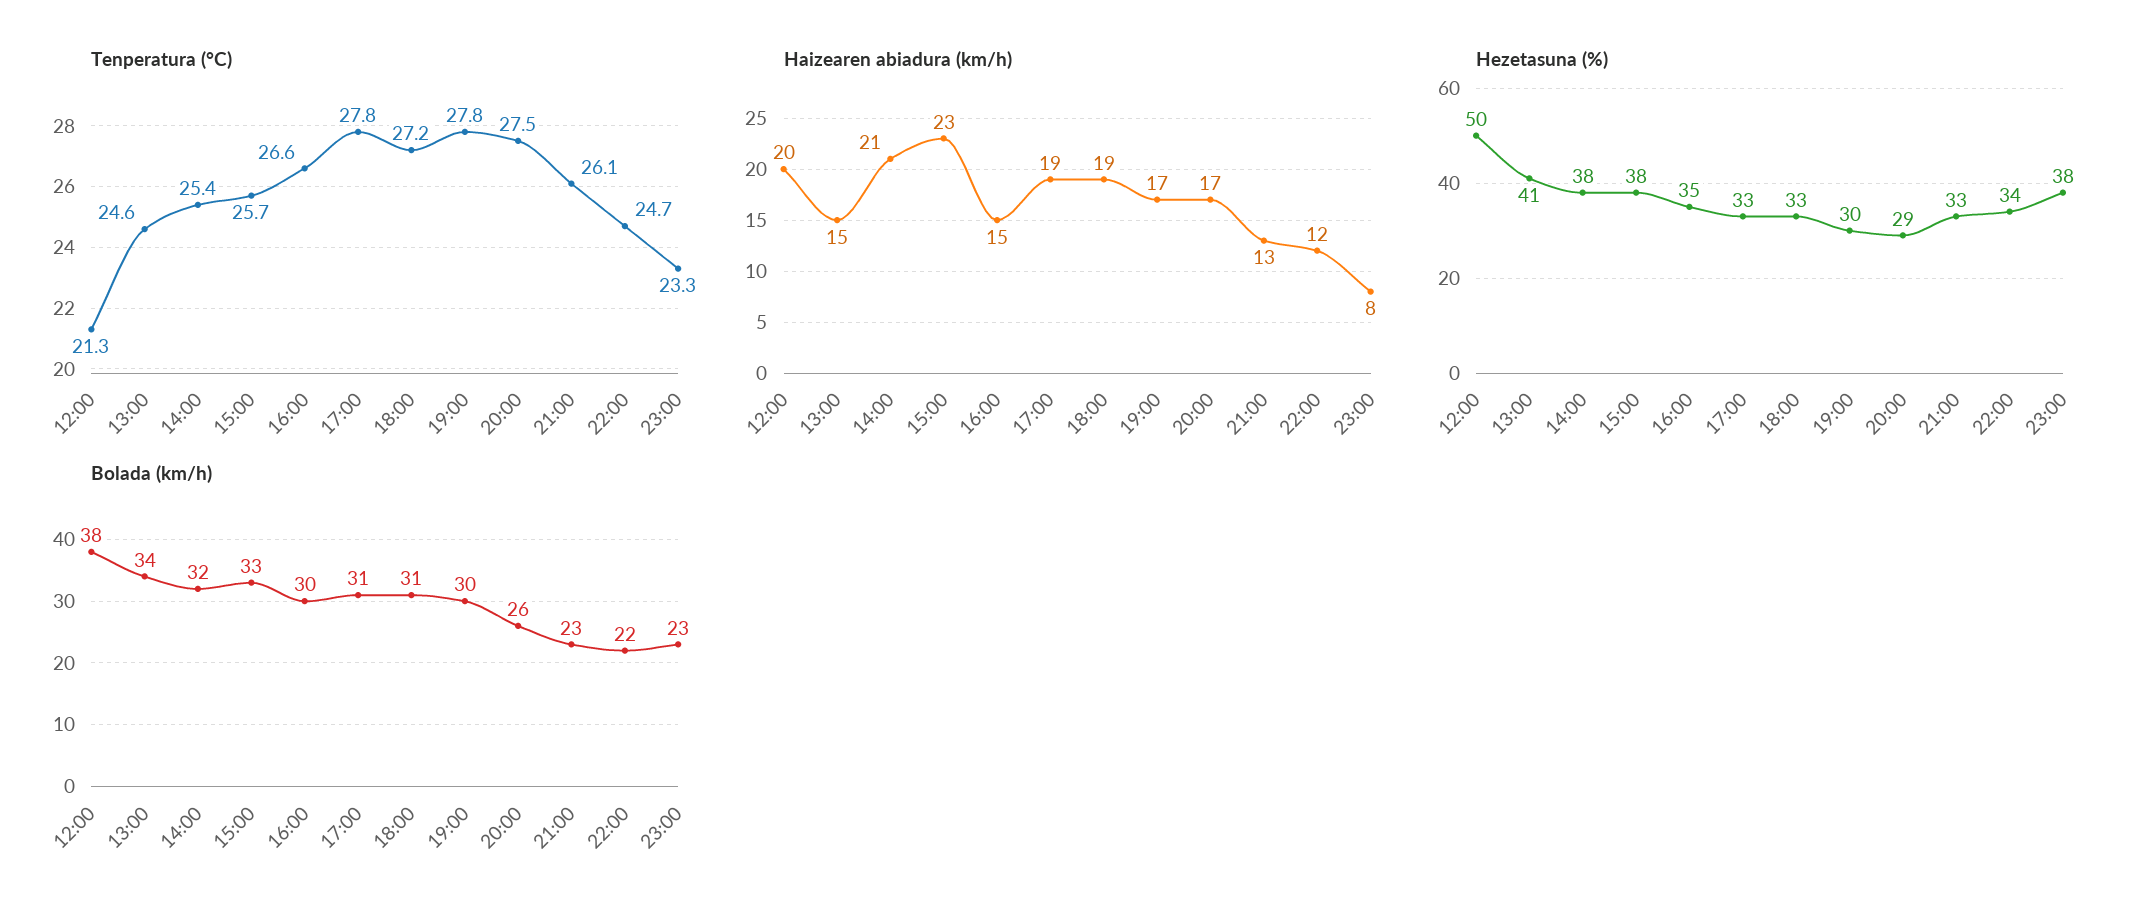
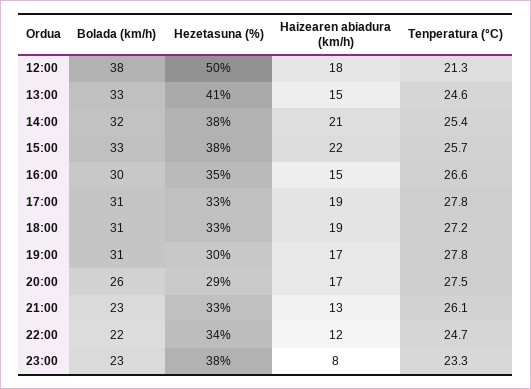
Haizearen abiadura (km/h), 12:00: 20 -> 18
Haizearen abiadura (km/h), 15:00: 23 -> 22
Bolada (km/h), 13:00: 34 -> 33
Bolada (km/h), 19:00: 30 -> 31

